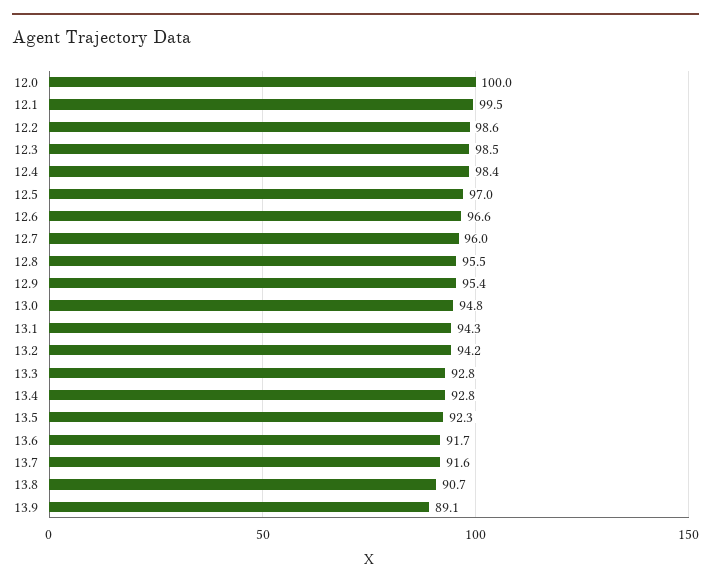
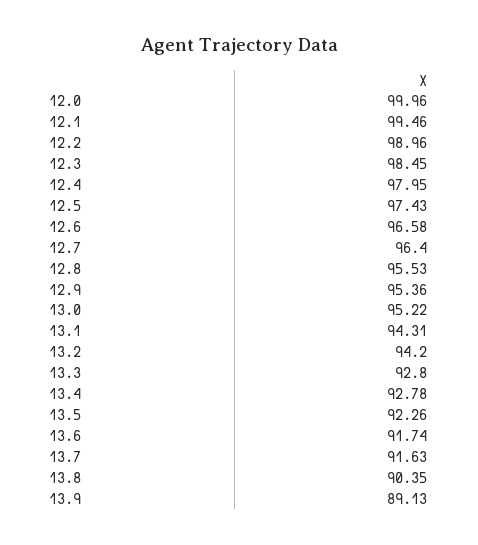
12.2: 98.6 -> 98.96
12.4: 98.4 -> 97.95
12.5: 97 -> 97.43
12.7: 96 -> 96.4
13.0: 94.8 -> 95.22
13.8: 90.7 -> 90.35

